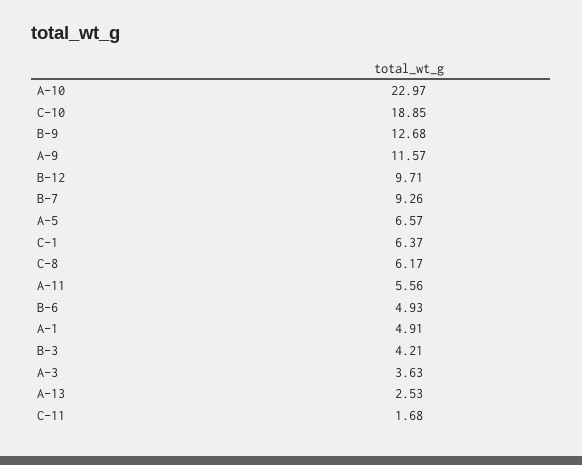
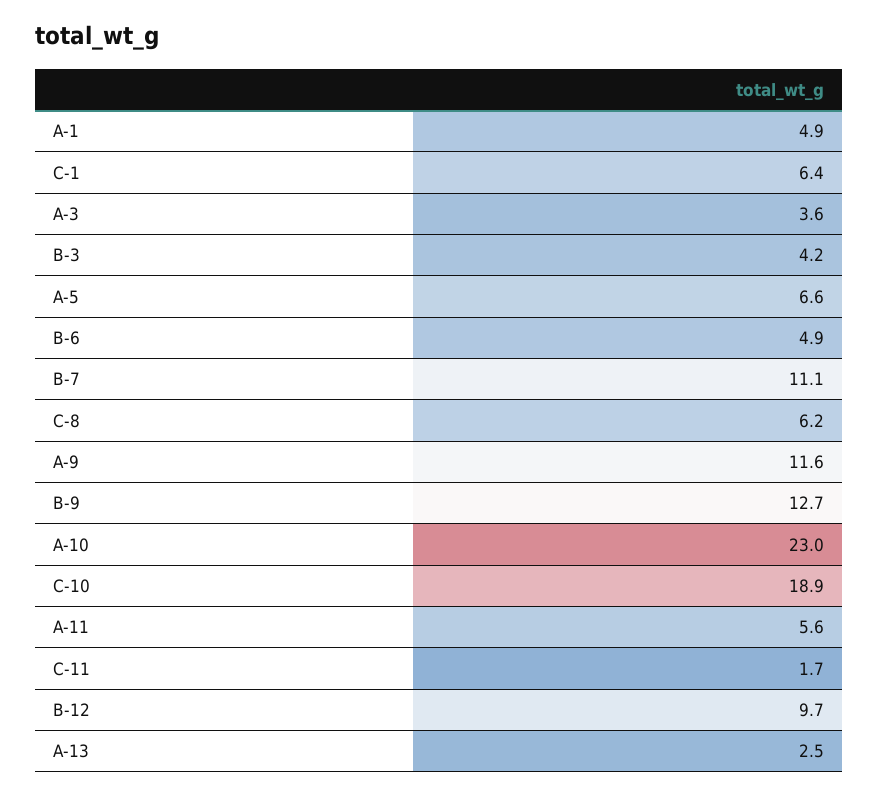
B-7: 9.26 -> 11.1

